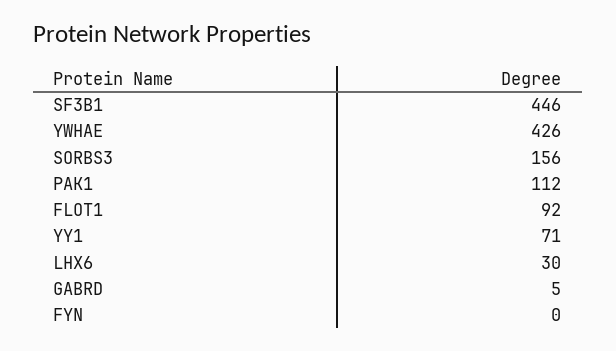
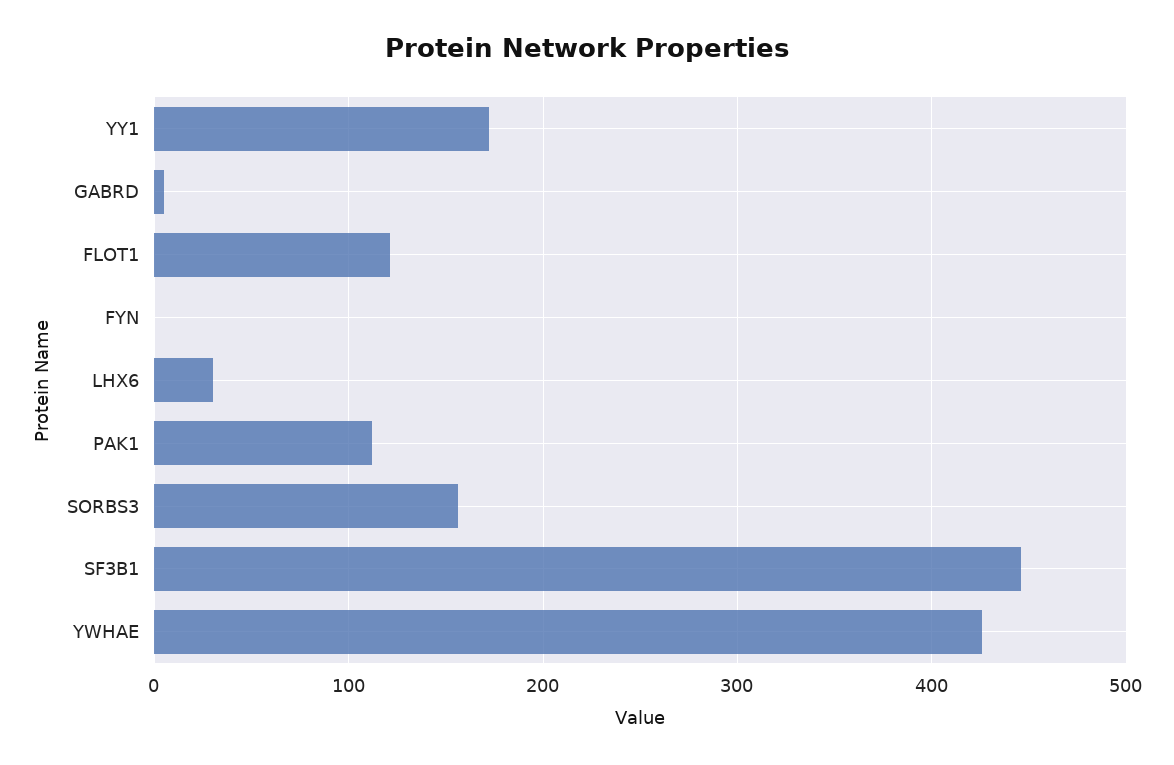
FLOT1: 92 -> 120
YY1: 71 -> 170

